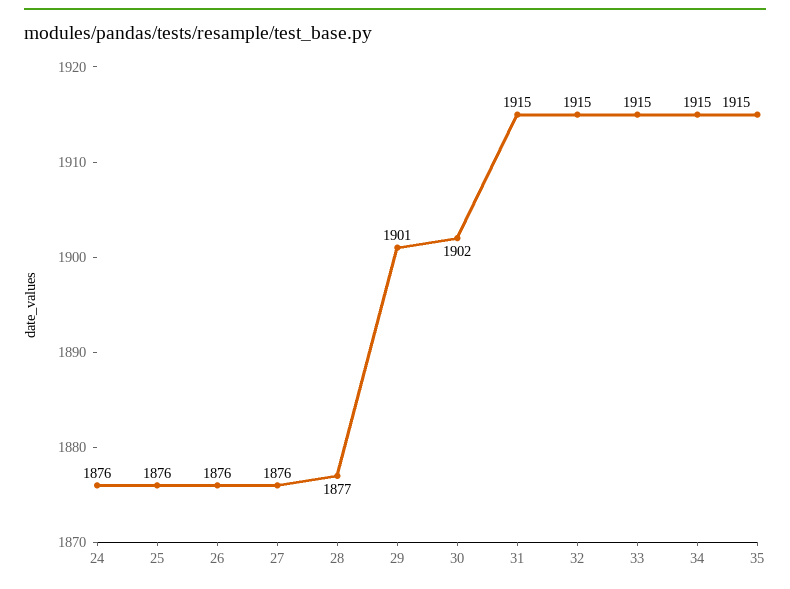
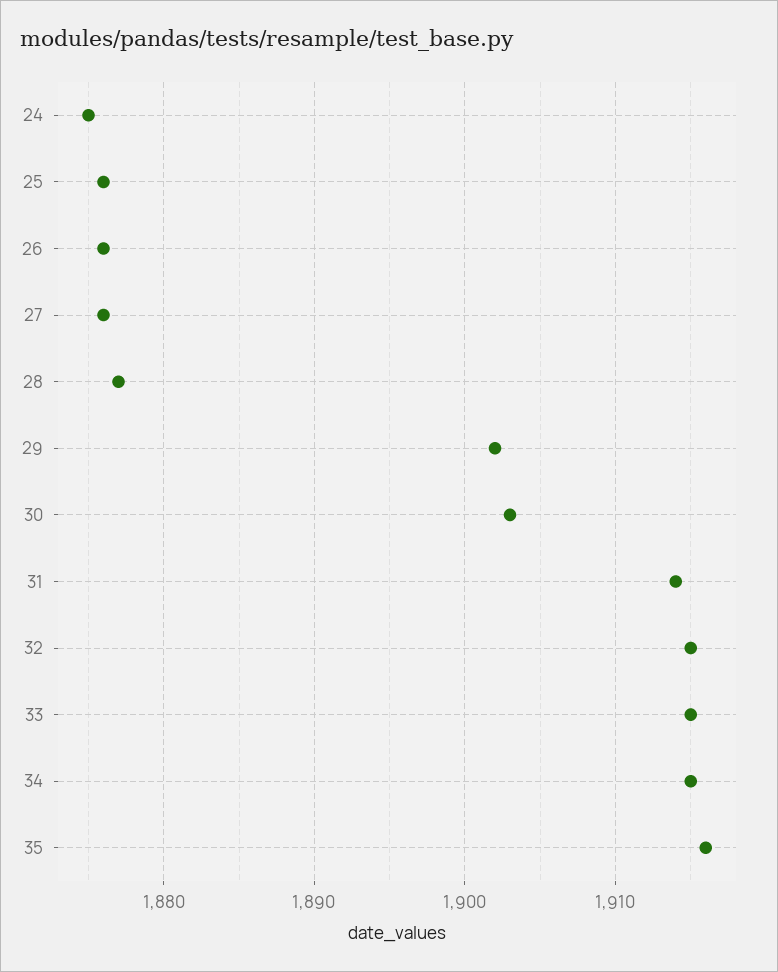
24: 1876 -> 1875
29: 1901 -> 1902
30: 1902 -> 1903
31: 1915 -> 1914
35: 1915 -> 1916

